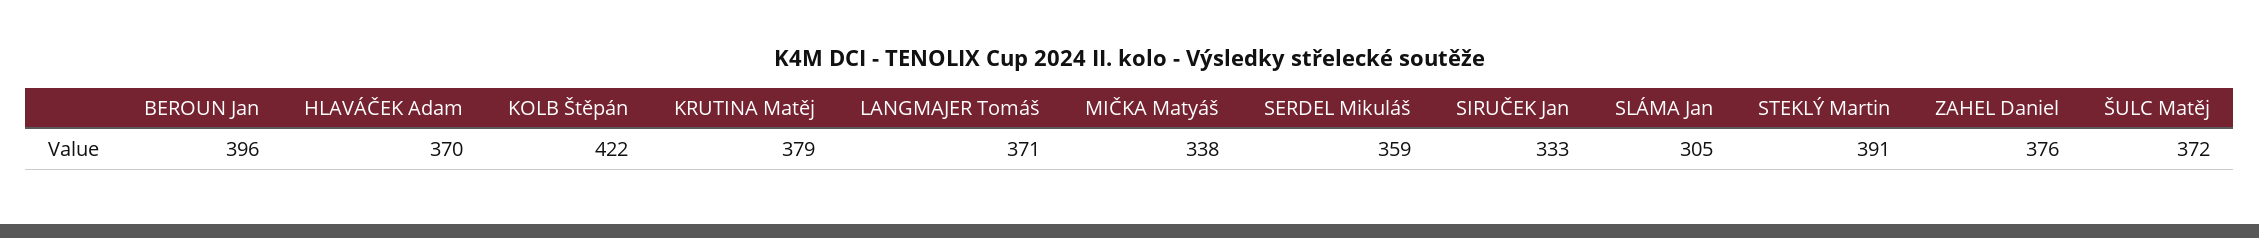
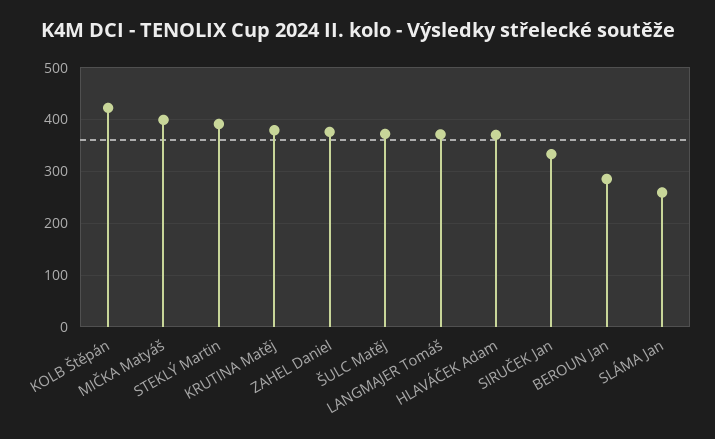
BEROUN Jan: 396 -> 280
MIČKA Matyáš: 338 -> 400
SERDEL Mikuláš: 359 -> none
SLÁMA Jan: 305 -> 260

